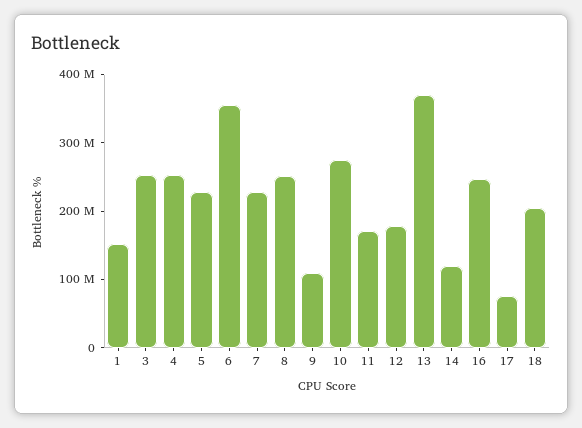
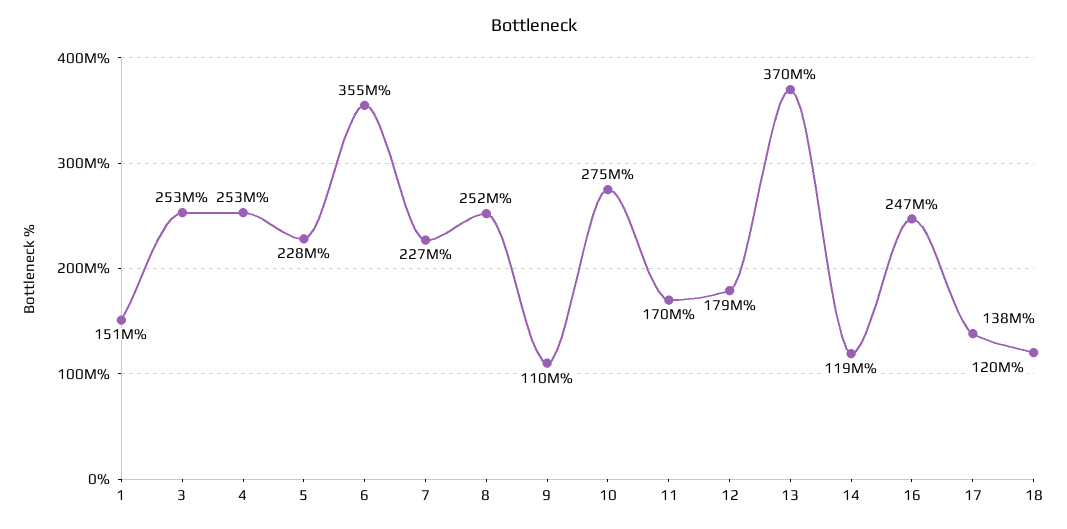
17: 80000000 -> 138000000
18: 200000000 -> 120000000

